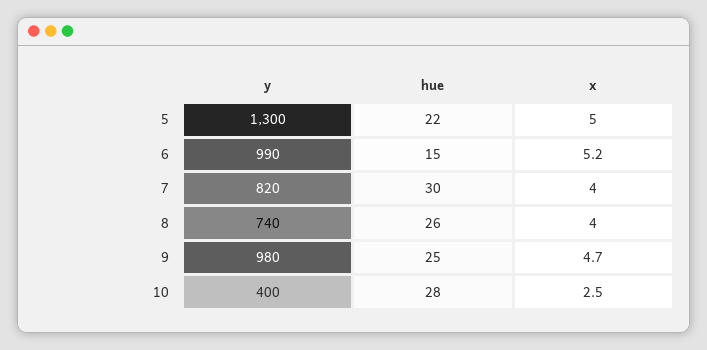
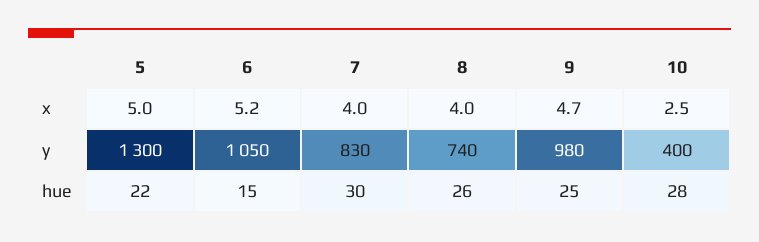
y, 6: 990 -> 1050
y, 7: 820 -> 830

